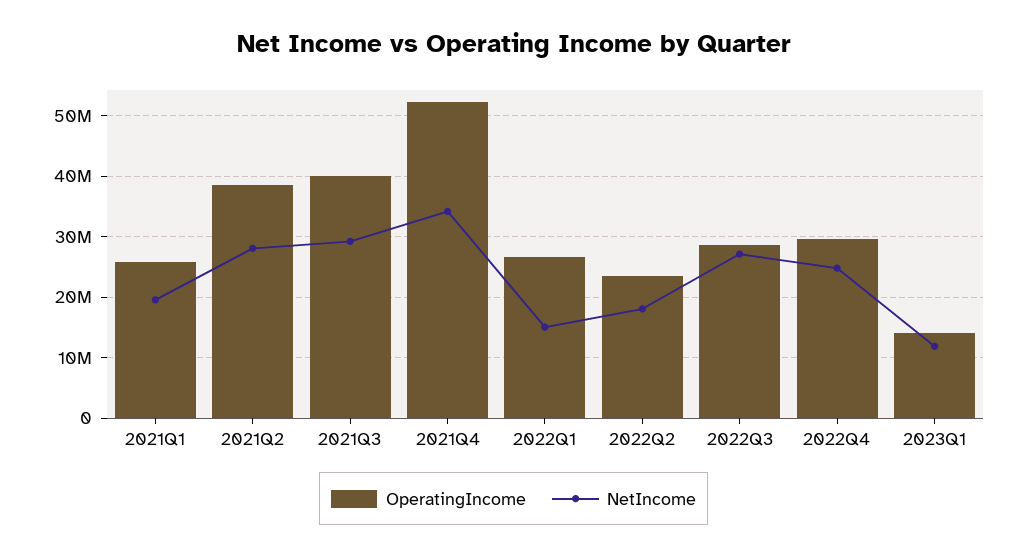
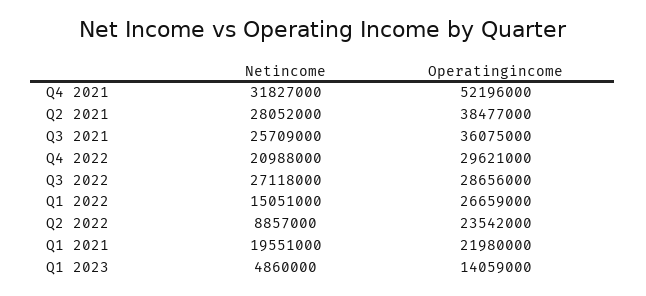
OperatingIncome, 2021Q1: 26000000 -> 21980000
OperatingIncome, 2021Q3: 40000000 -> 36075000
NetIncome, 2021Q3: 29000000 -> 25709000
NetIncome, 2021Q4: 34000000 -> 31827000
NetIncome, 2022Q2: 18000000 -> 8857000
NetIncome, 2022Q4: 25000000 -> 20988000
NetIncome, 2023Q1: 12000000 -> 4860000

